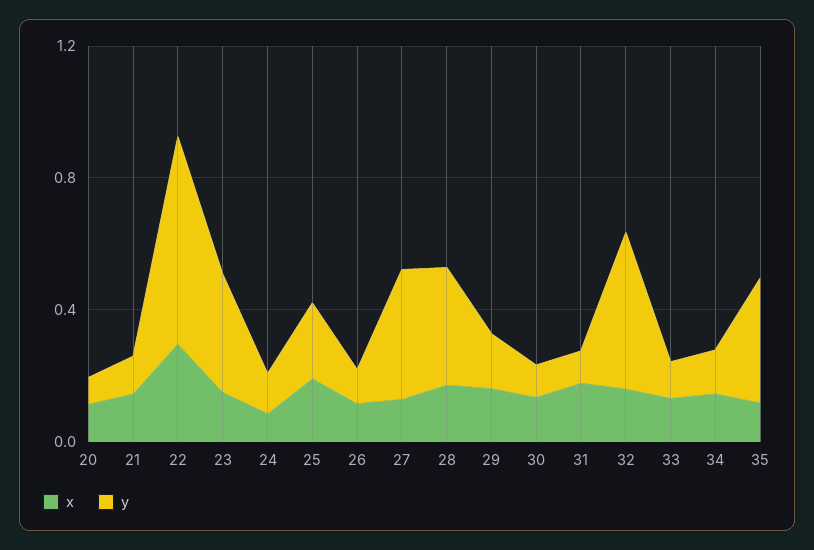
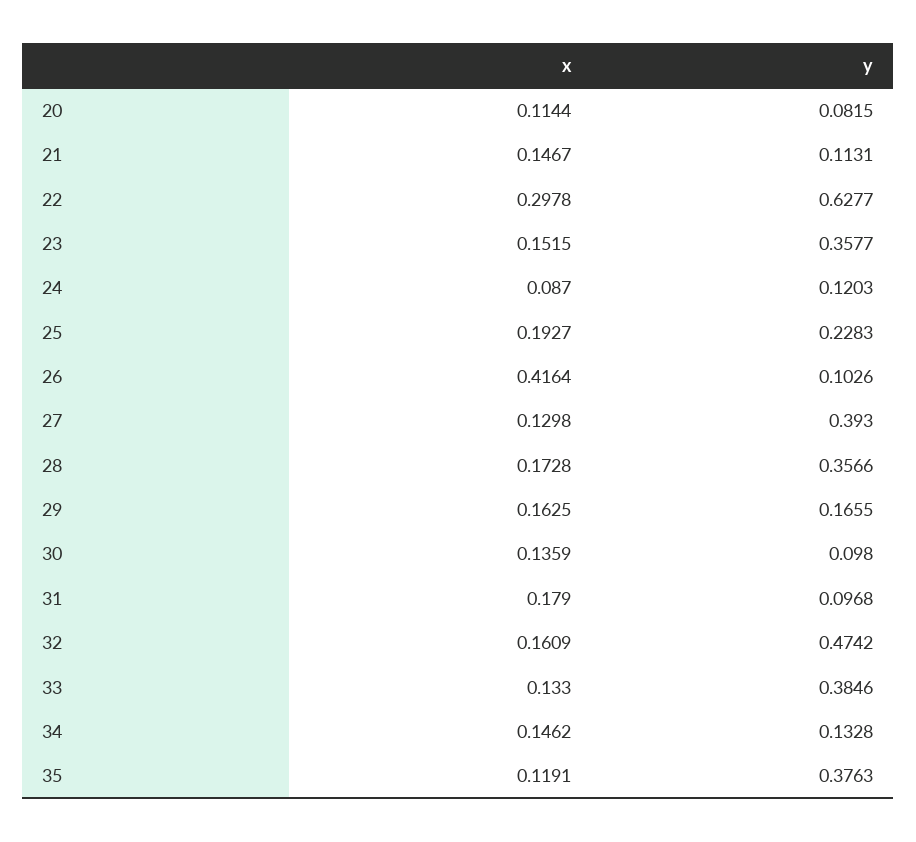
x, 26: 0.1 -> 0.4164
y, 33: 0.1 -> 0.3846

